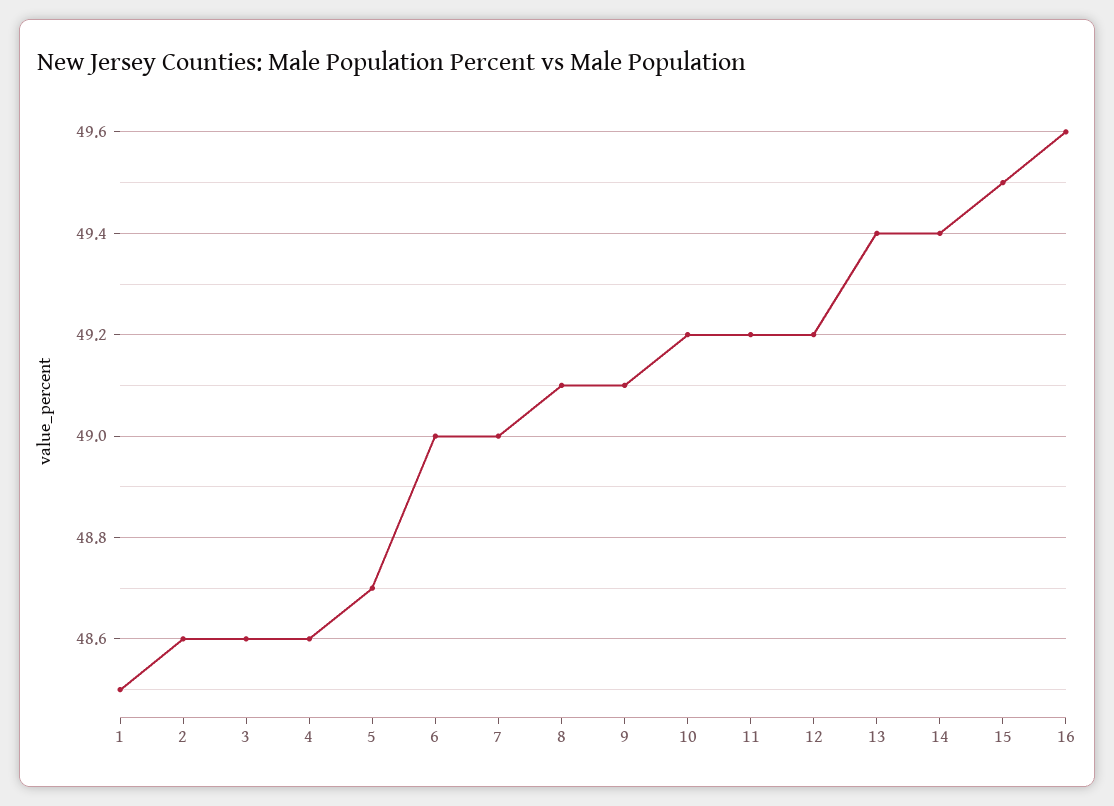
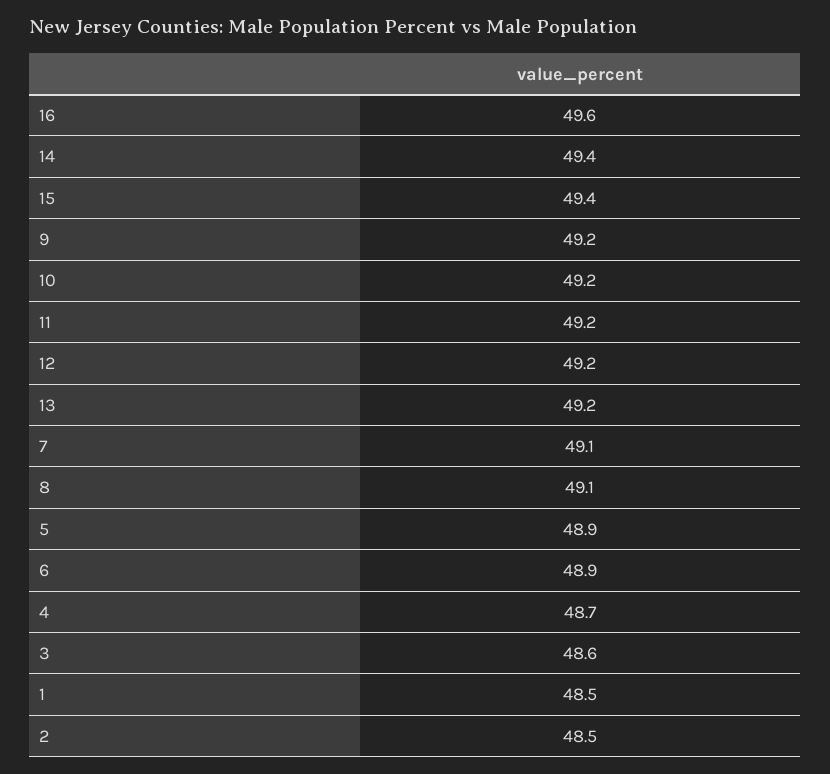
2: 48.6 -> 48.5
4: 48.6 -> 48.7
5: 48.7 -> 48.9
6: 49 -> 48.9
7: 49 -> 49.1
9: 49.1 -> 49.2
13: 49.4 -> 49.2
15: 49.5 -> 49.4

